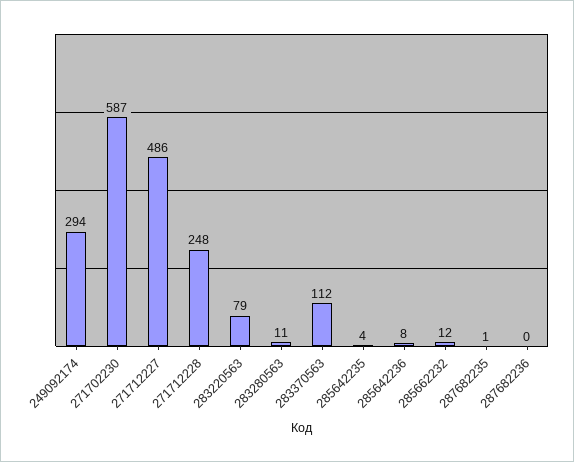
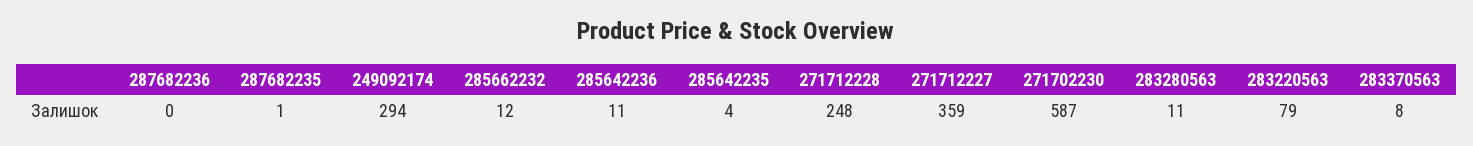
271712227: 486 -> 359
283370563: 112 -> 8
285642236: 8 -> 11

